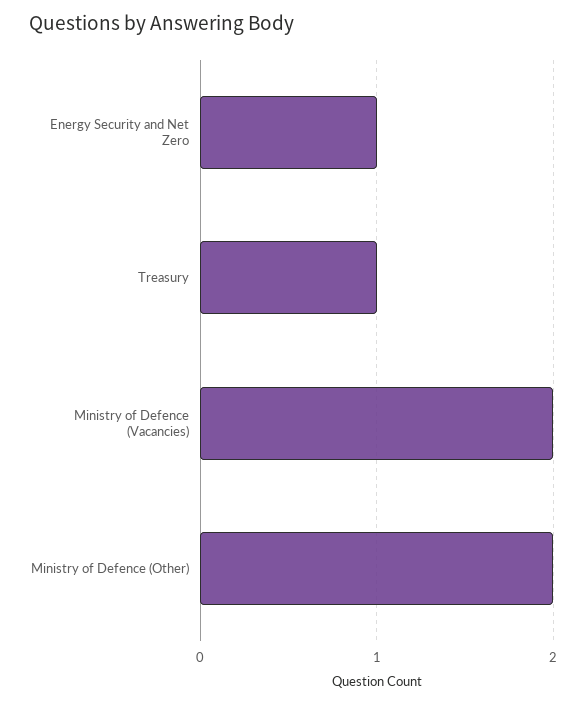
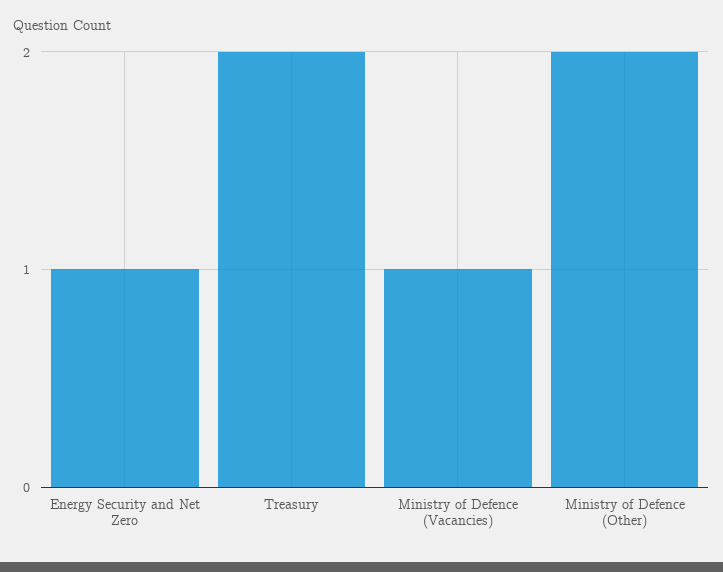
Treasury: 1 -> 2
Ministry of Defence (Vacancies): 2 -> 1

